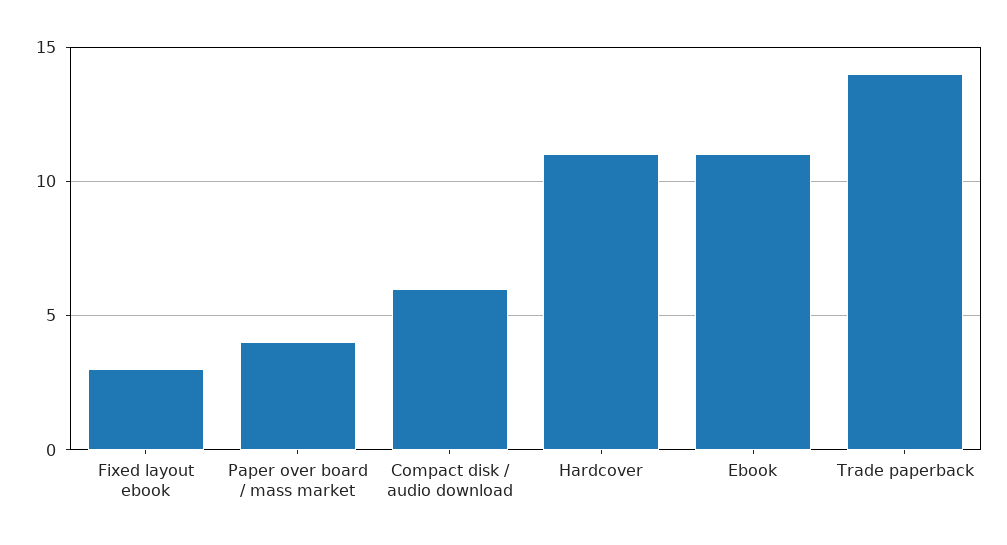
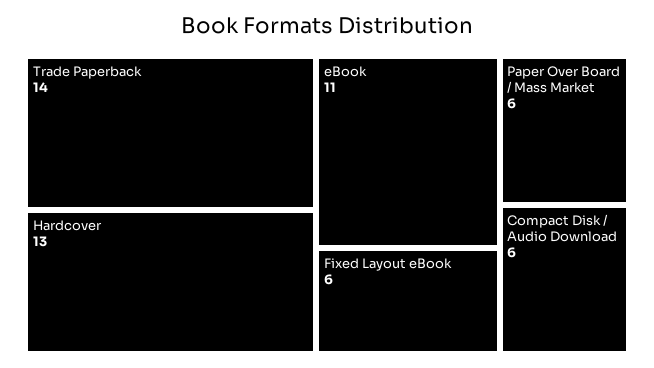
Fixed layout ebook: 3 -> 6
Paper over board / mass market: 4 -> 6
Hardcover: 11 -> 13

